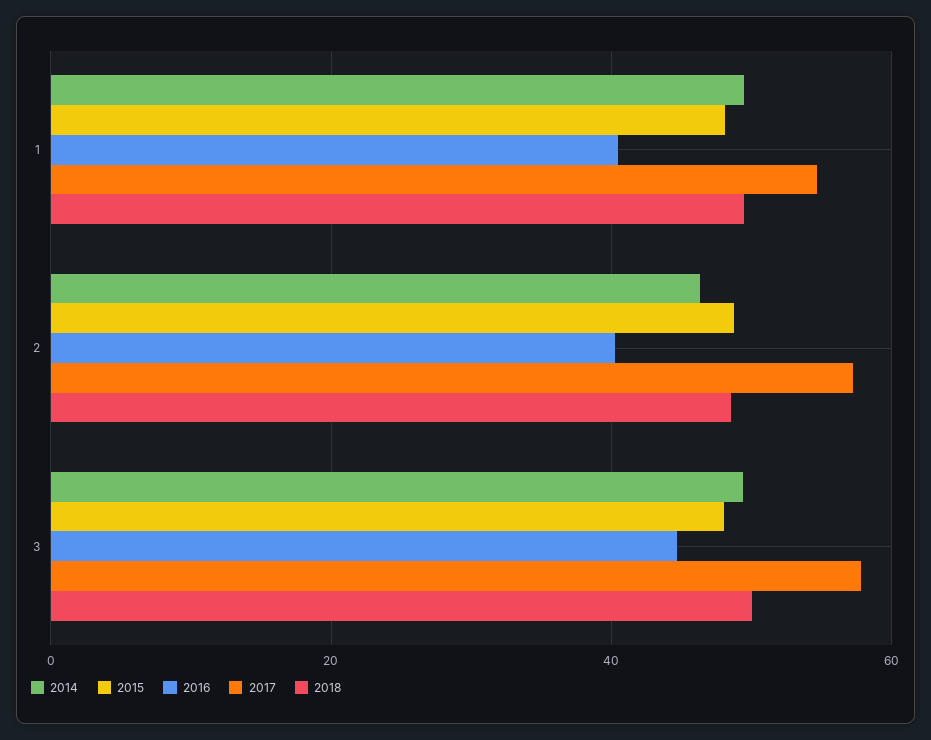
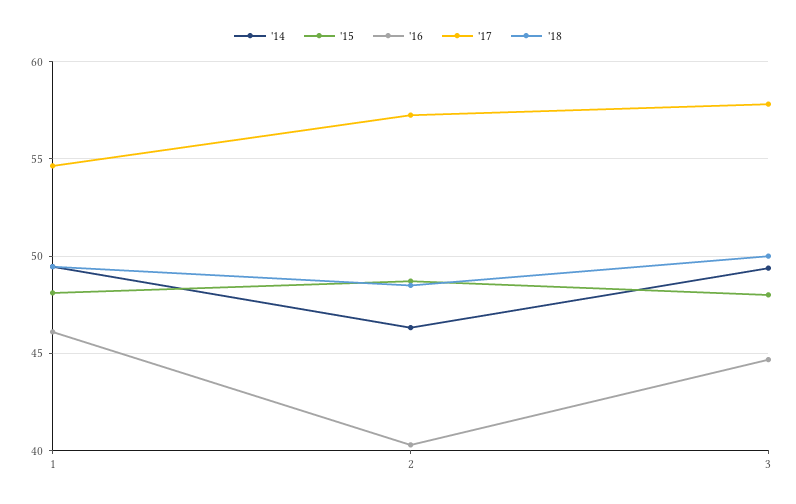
2016, 1: 40 -> 46

